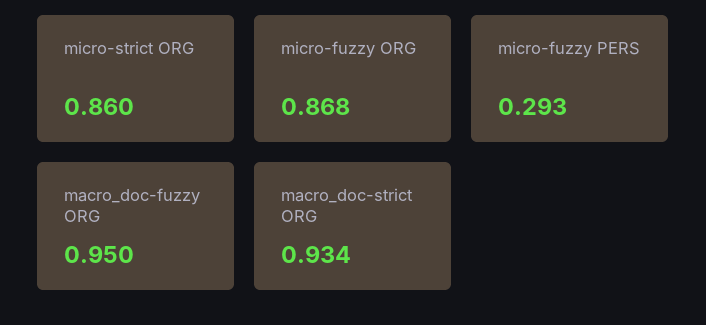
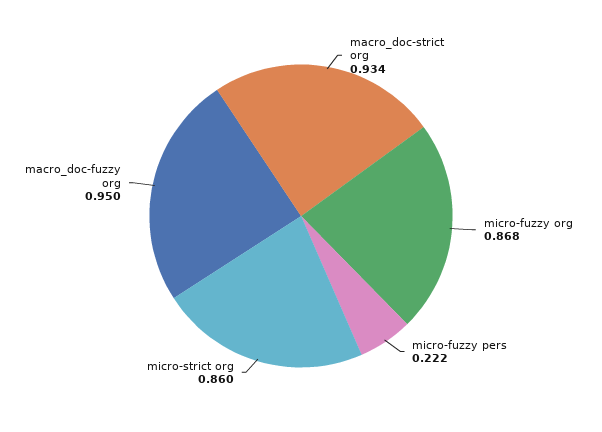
micro-fuzzy PERS: 0.293 -> 0.222

